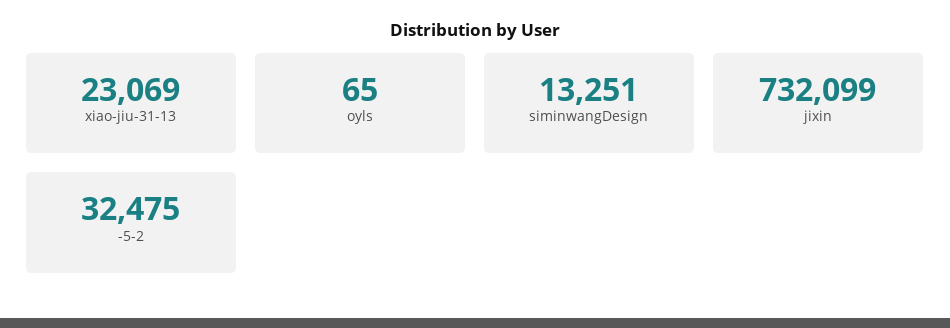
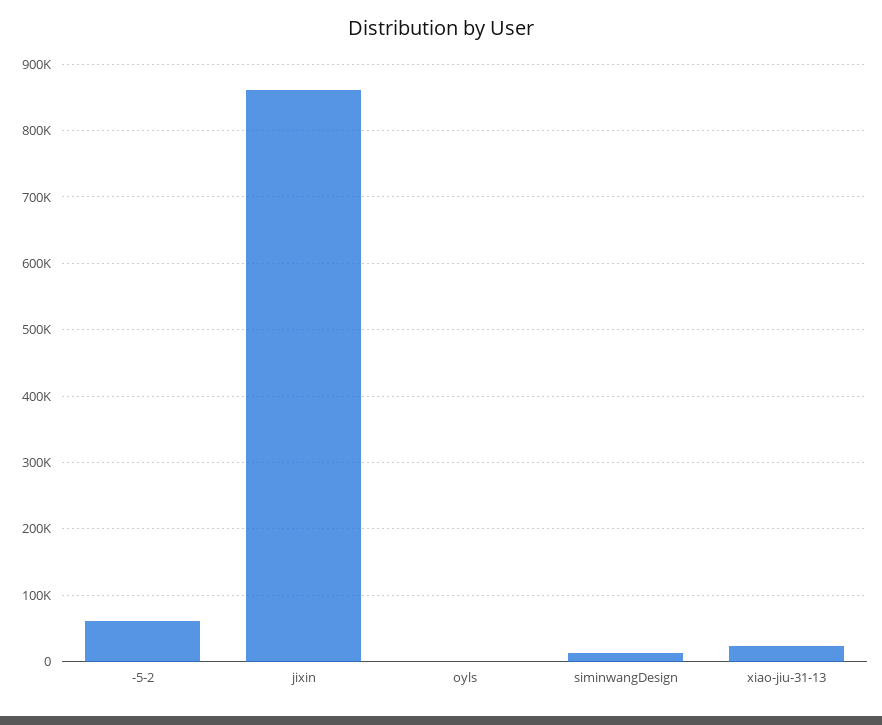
jixin: 732099 -> 860000
-5-2: 32475 -> 60000

